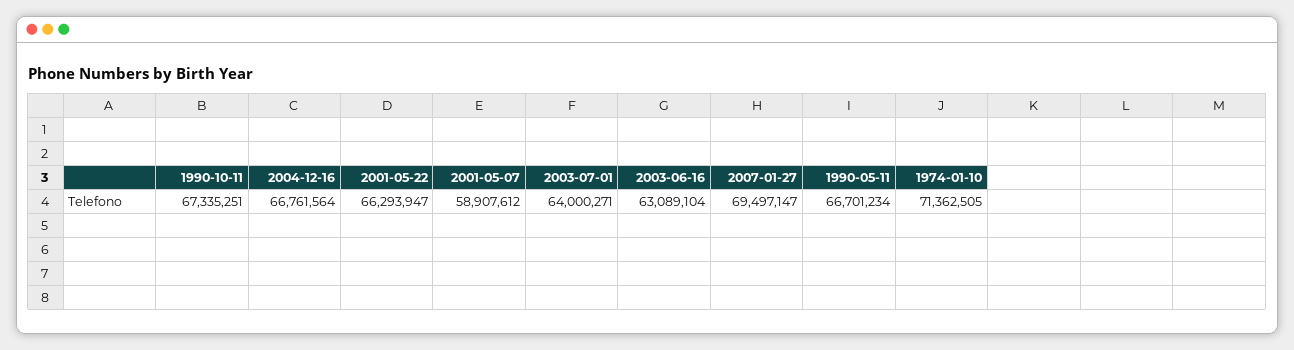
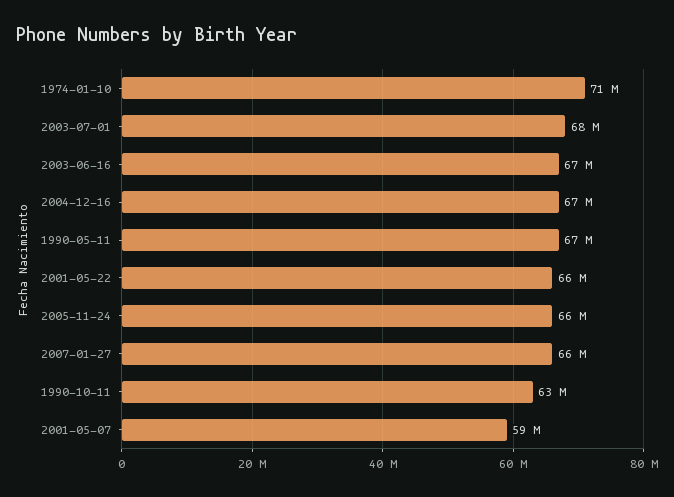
1990-10-11: 67335251 -> 63000000
2003-07-01: 64000271 -> 68000000
2003-06-16: 63089104 -> 67000000
2007-01-27: 69497147 -> 66000000
2005-11-24: none -> 66000000

